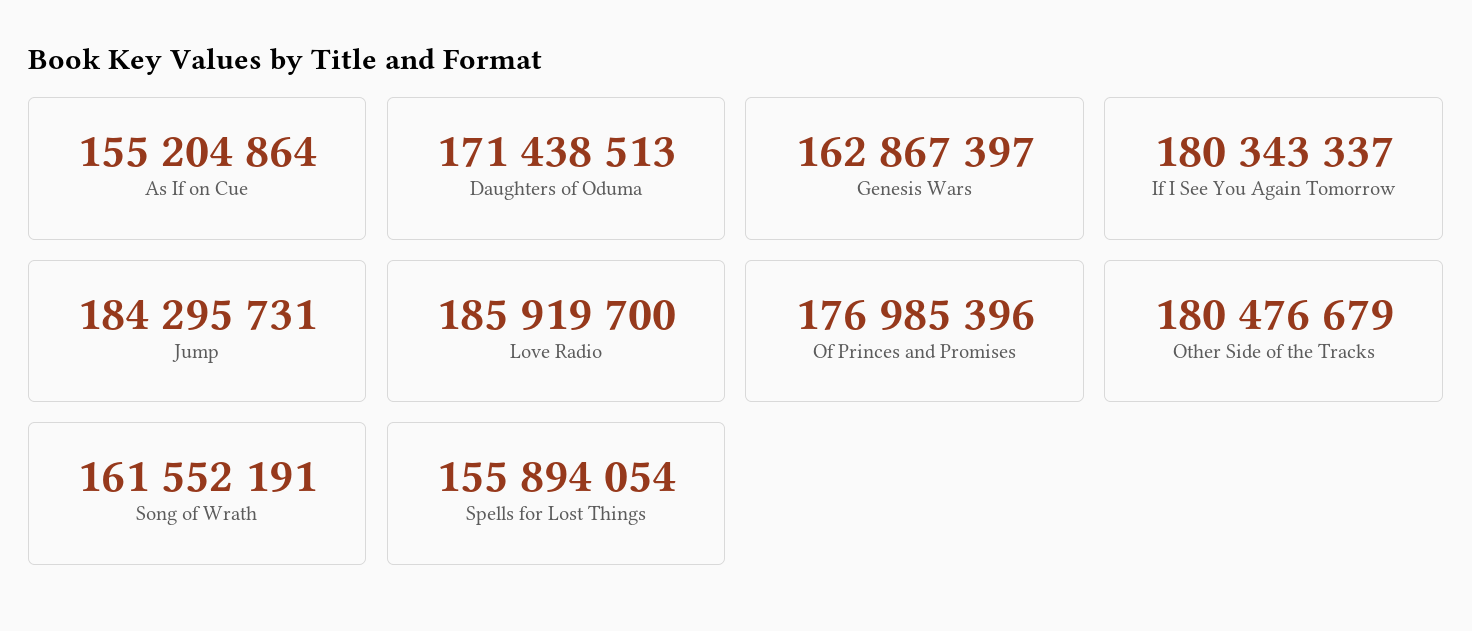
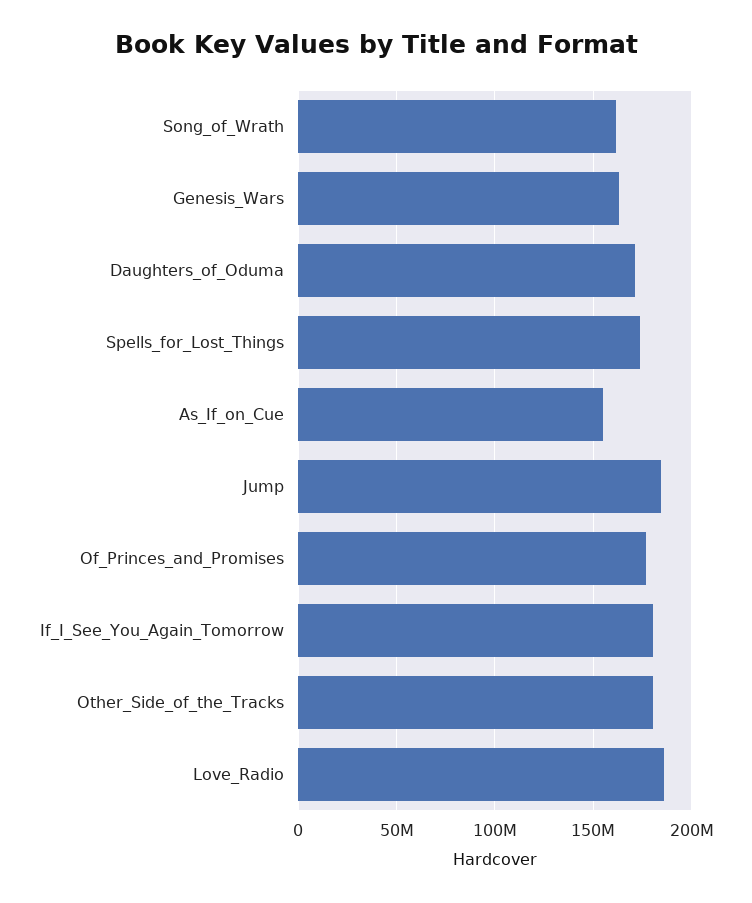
Spells for Lost Things: 155894054 -> 175000000

